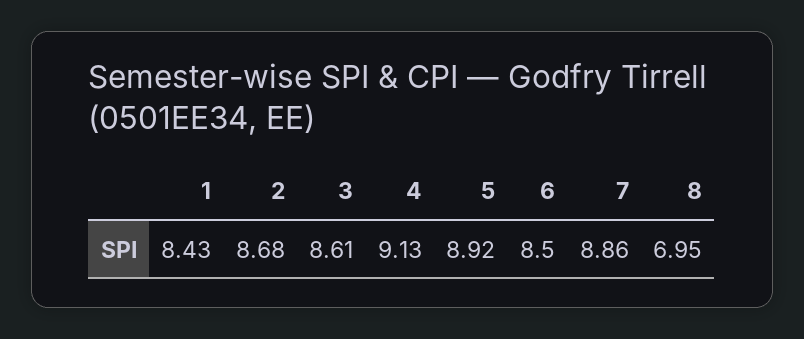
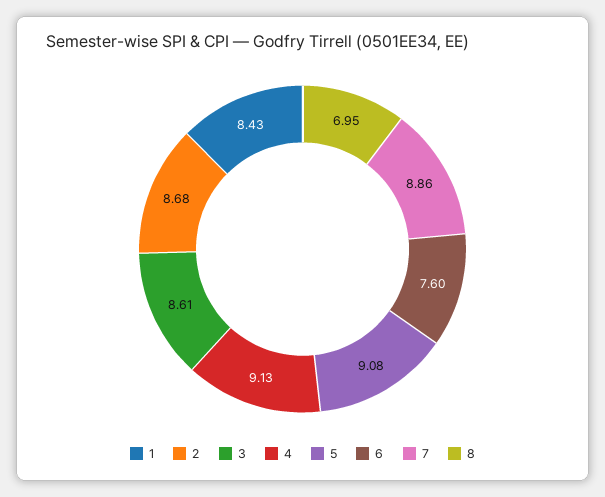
5: 8.92 -> 9.08
6: 8.5 -> 7.6

